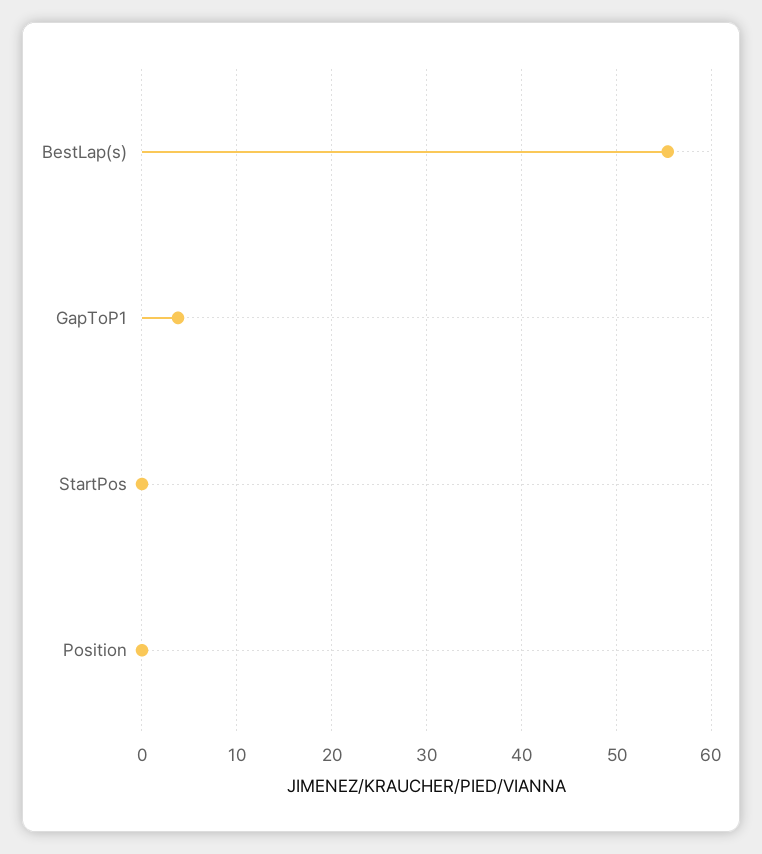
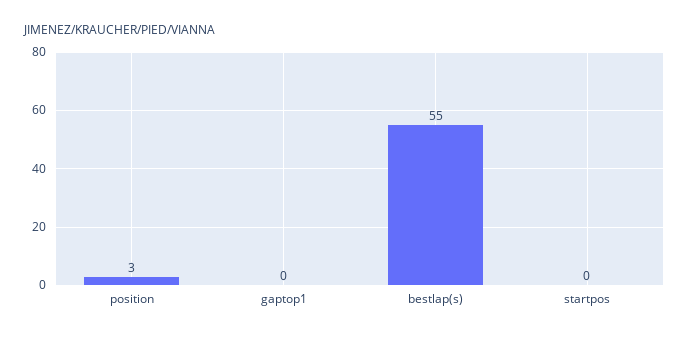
GapToP1: 4 -> 0
Position: 0 -> 3

